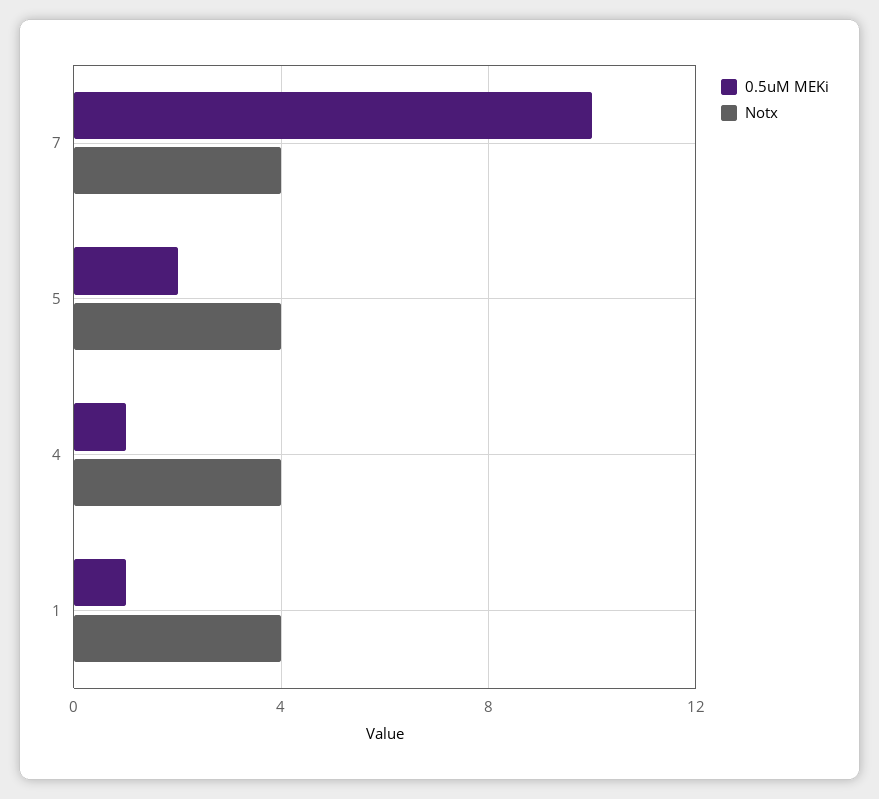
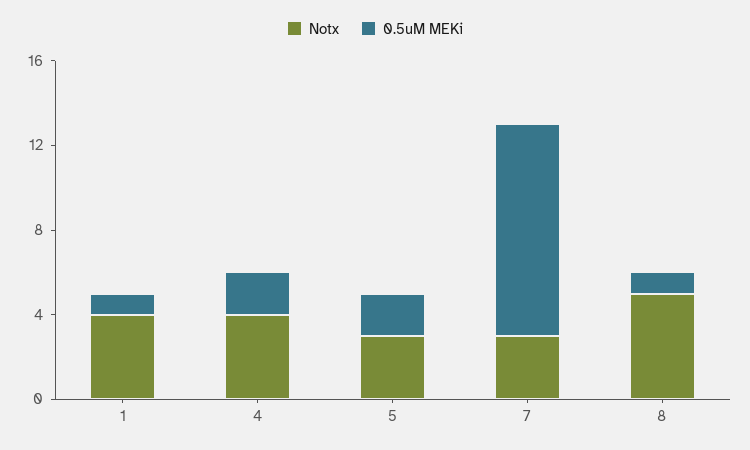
Notx, 7: 4 -> 3
Notx, 5: 4 -> 3
0.5uM MEKi, 4: 1 -> 2
Notx, 8: none -> 5
0.5uM MEKi, 8: none -> 1

